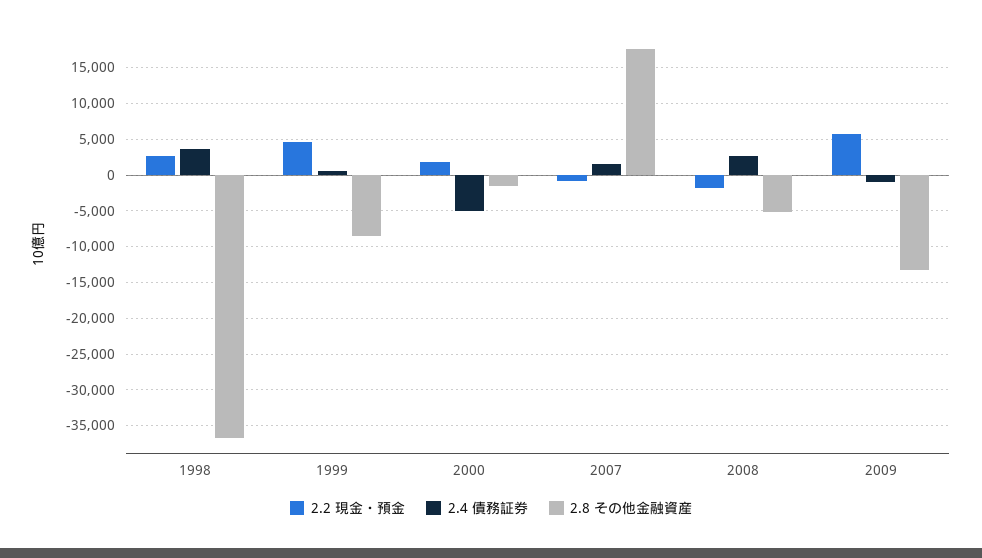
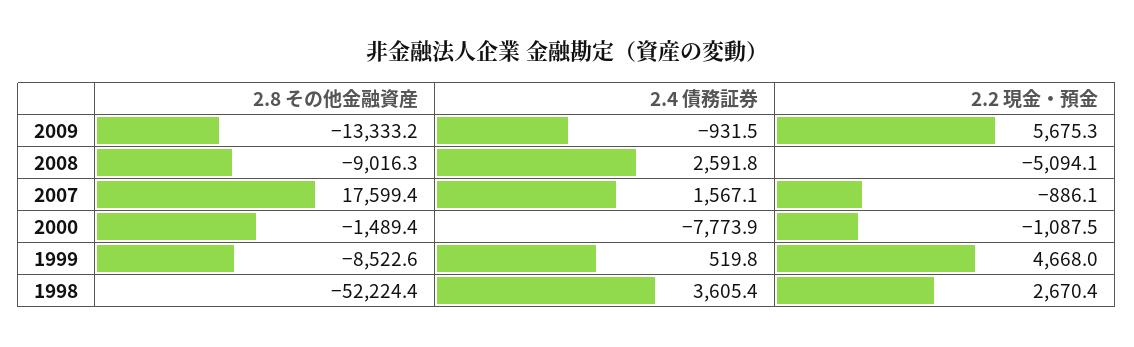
2.8 その他金融資産, 1998: -37000 -> -52224.4
2.2 現金・預金, 2000: 2000 -> -1087.5
2.4 債務証券, 2000: -5000 -> -7773.9
2.2 現金・預金, 2008: -2000 -> -5094.1
2.8 その他金融資産, 2008: -5000 -> -9016.3

